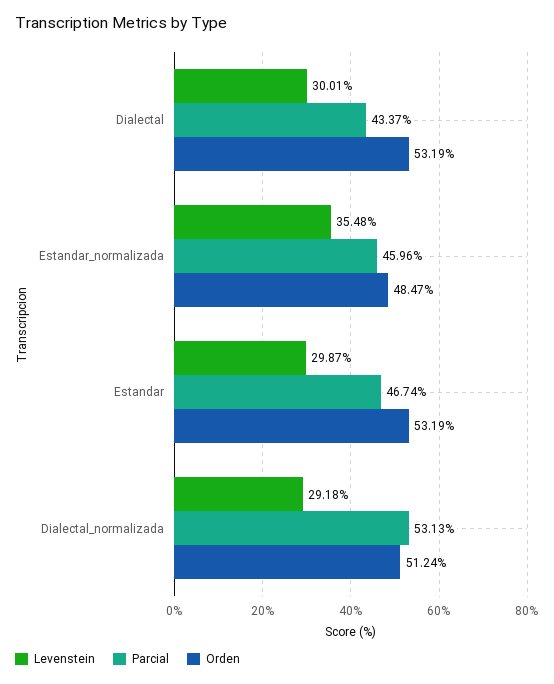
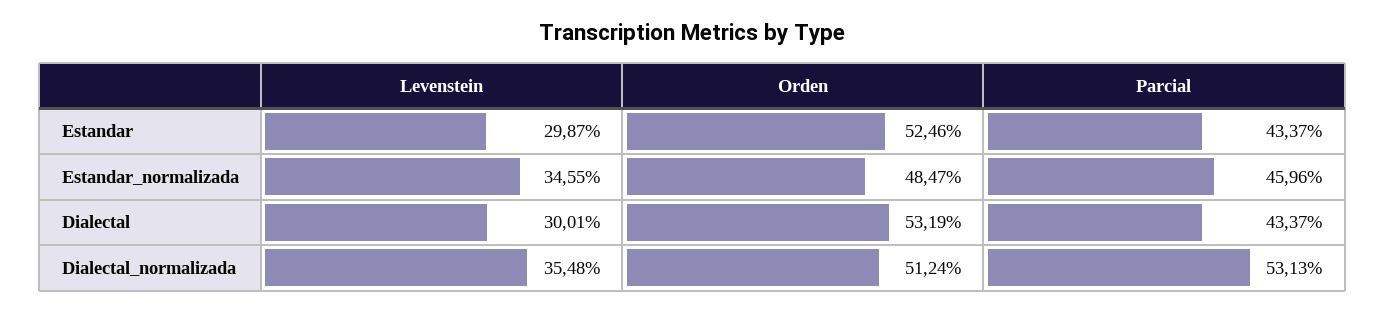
Levenstein, Estandar_normalizada: 35.48 -> 34.55
Parcial, Estandar: 46.74 -> 43.37
Orden, Estandar: 53.19 -> 52.46
Levenstein, Dialectal_normalizada: 29.18 -> 35.48

